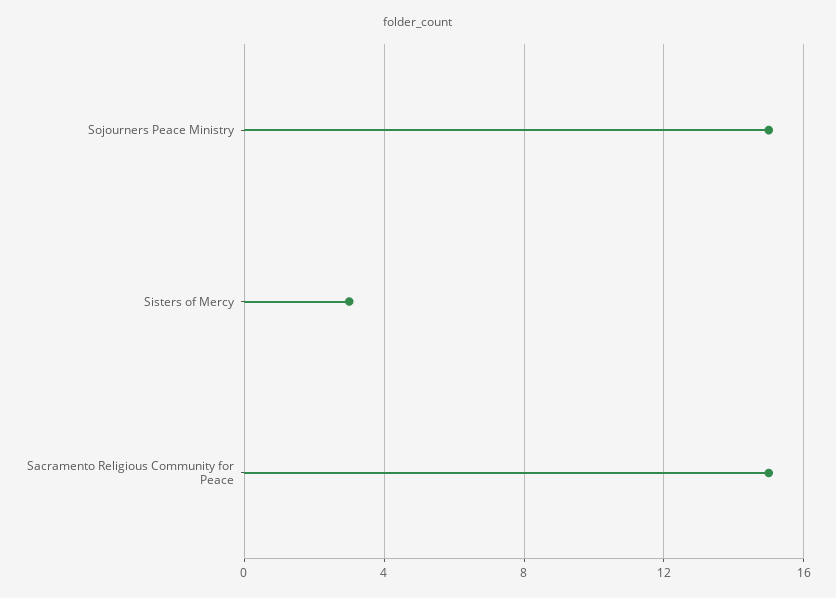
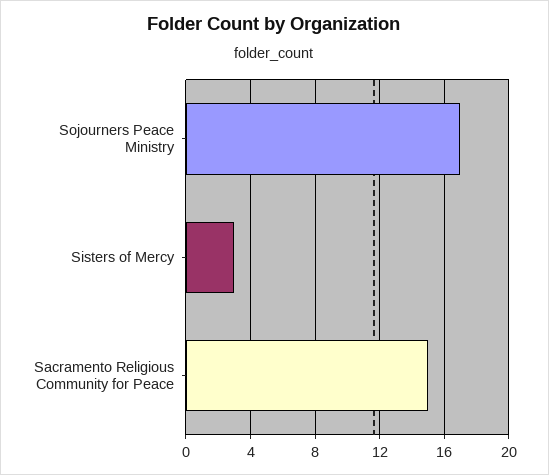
Sojourners Peace Ministry: 15 -> 17

